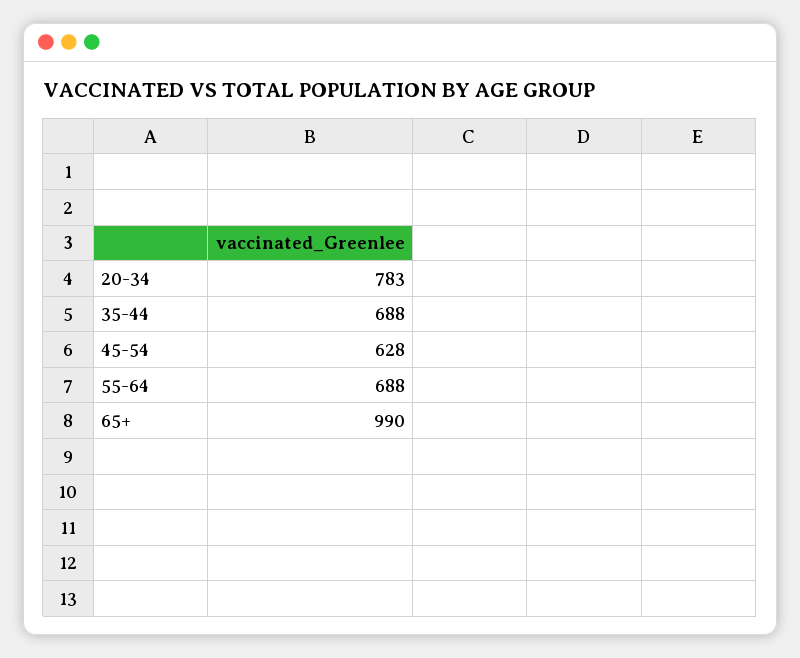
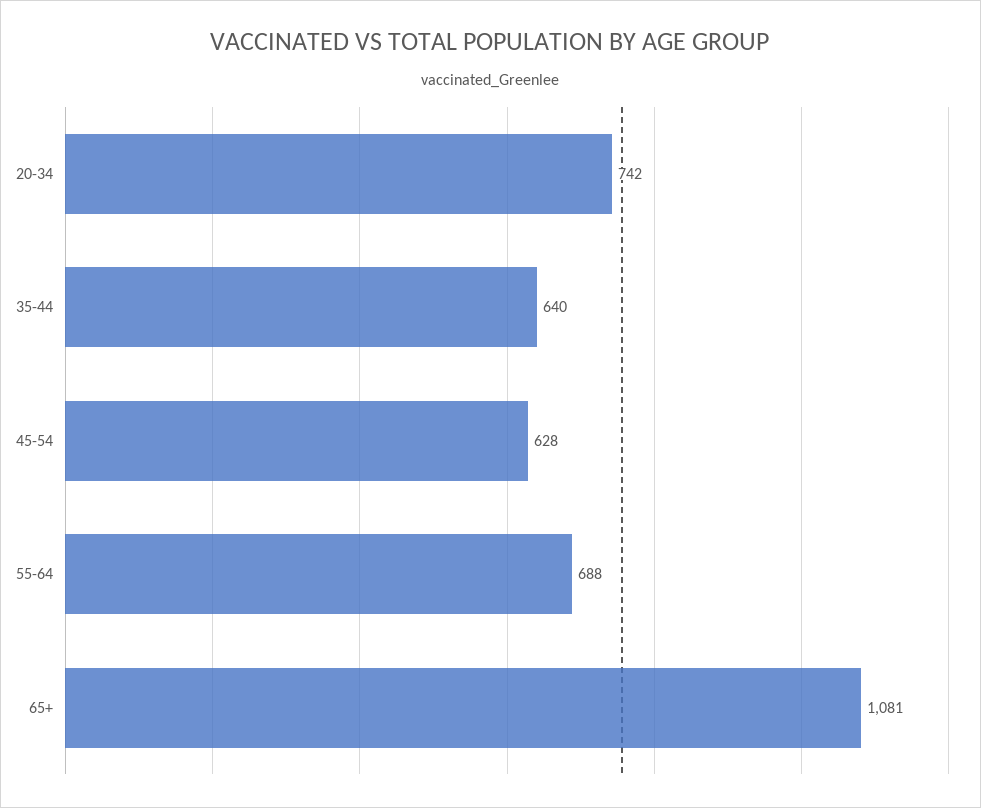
20-34: 783 -> 742
35-44: 688 -> 640
65+: 990 -> 1081

